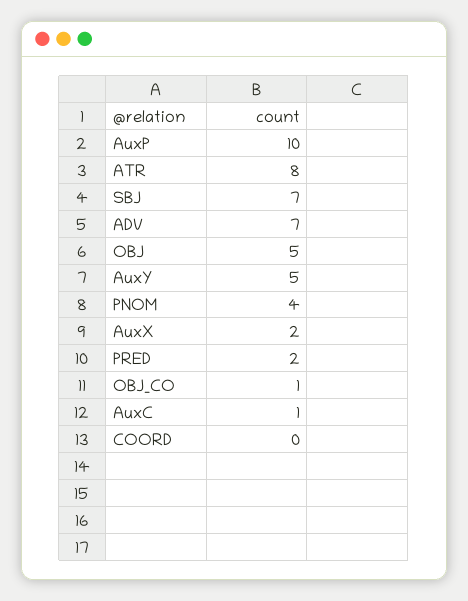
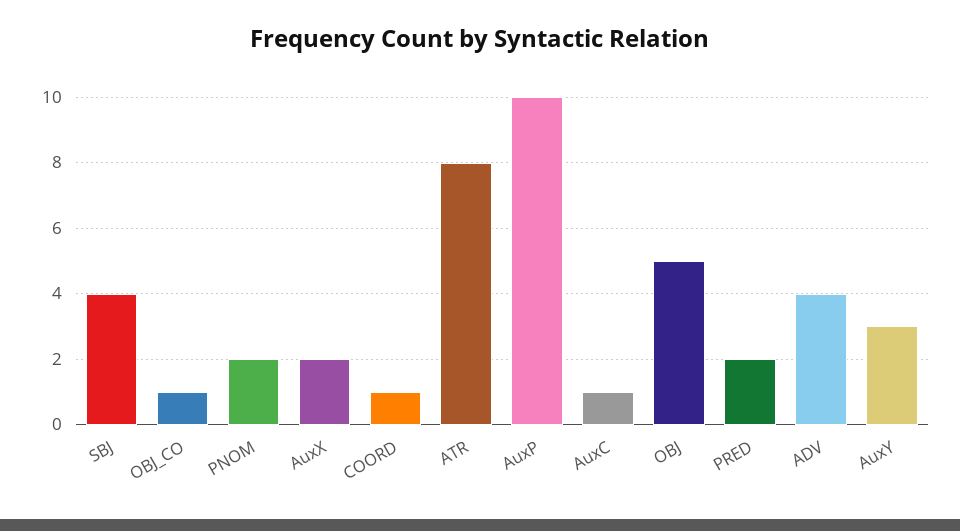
SBJ: 7 -> 4
ADV: 7 -> 4
AuxY: 5 -> 3
PNOM: 4 -> 2
COORD: 0 -> 1

